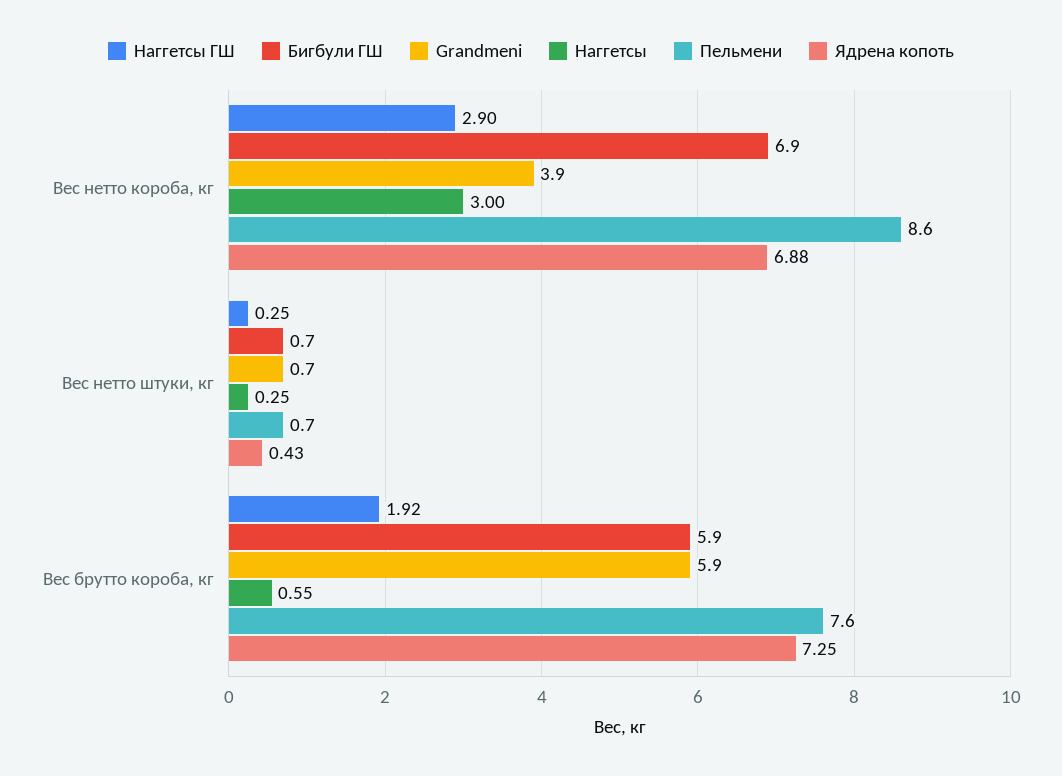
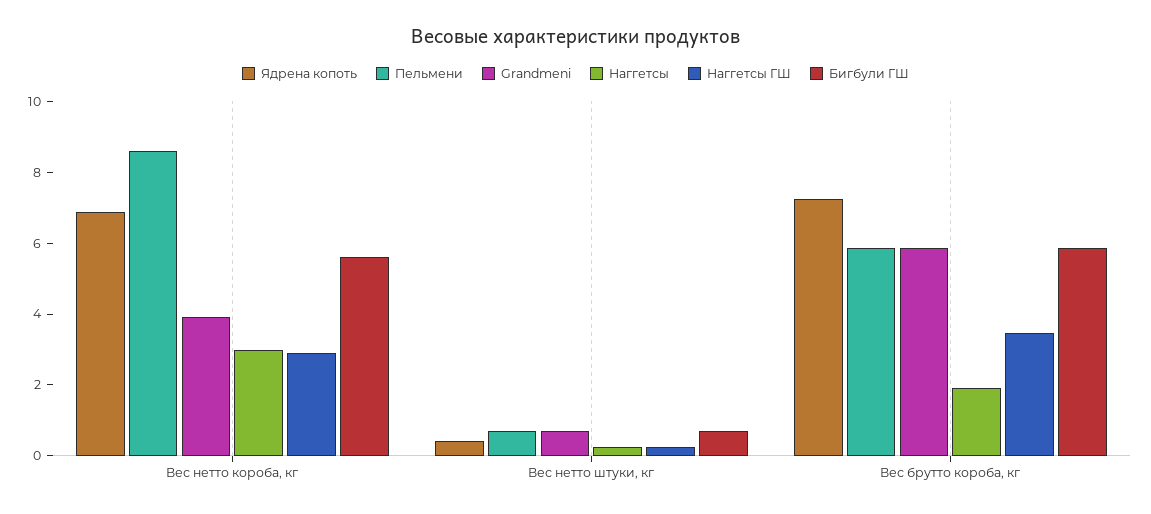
Бигбули ГШ, Вес нетто короба, кг: 6.9 -> 5.5
Наггетсы ГШ, Вес брутто короба, кг: 1.92 -> 3.5
Наггетсы, Вес брутто короба, кг: 0.55 -> 2
Пельмени, Вес брутто короба, кг: 7.6 -> 6

